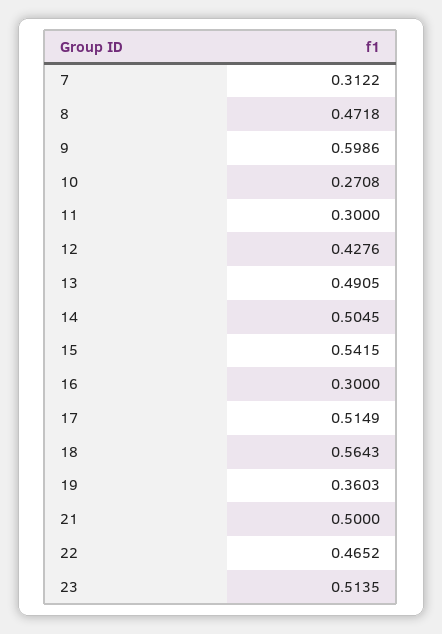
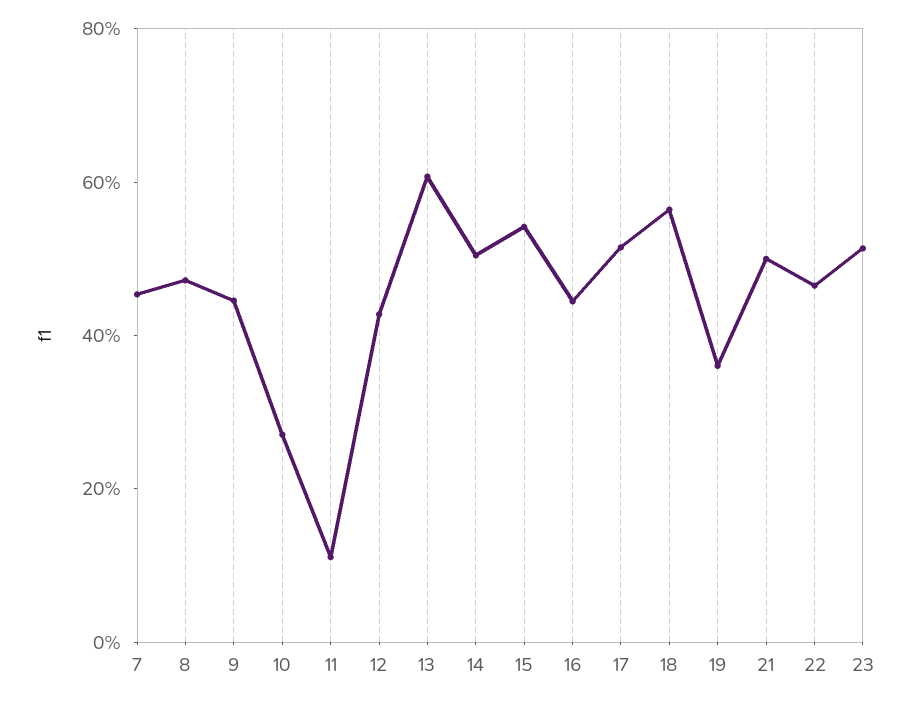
7: 0.3122 -> 0.45
9: 0.5986 -> 0.45
11: 0.3 -> 0.1
13: 0.4905 -> 0.6
16: 0.3 -> 0.45

